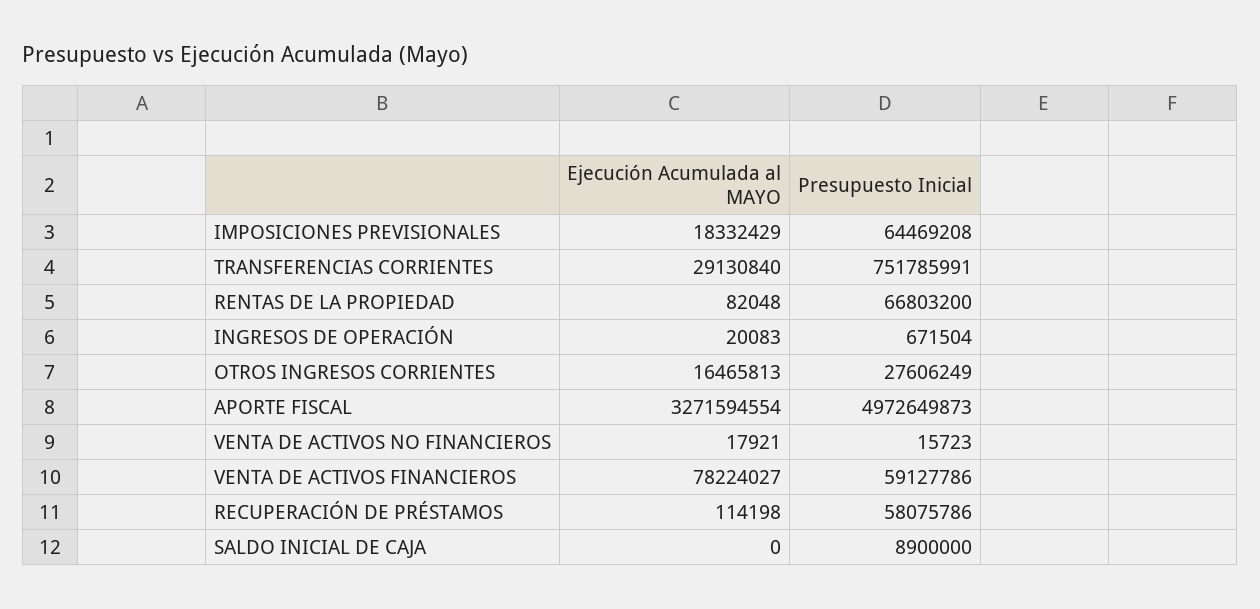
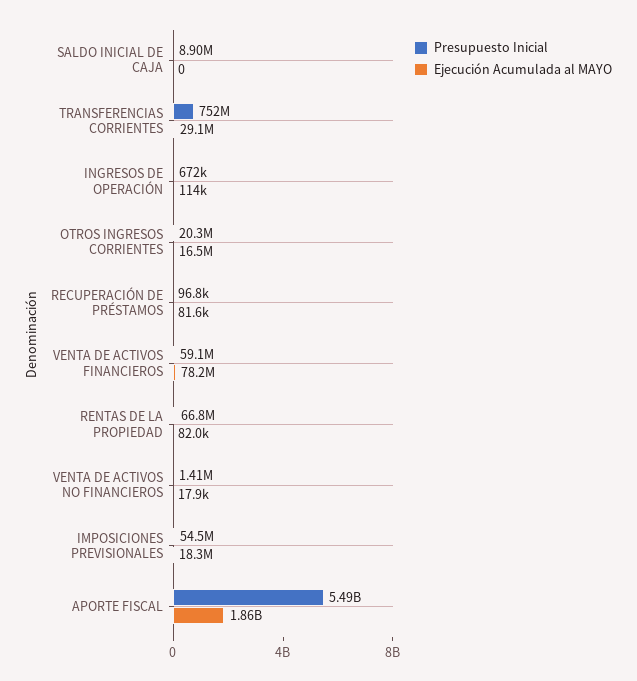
Presupuesto Inicial, IMPOSICIONES PREVISIONALES: 64469208 -> 54500000
Ejecución Acumulada al MAYO, INGRESOS DE OPERACIÓN: 20083 -> 114000
Presupuesto Inicial, OTROS INGRESOS CORRIENTES: 27606249 -> 20300000
Ejecución Acumulada al MAYO, APORTE FISCAL: 3271594554 -> 1860000000
Presupuesto Inicial, APORTE FISCAL: 4972649873 -> 5490000000
Presupuesto Inicial, VENTA DE ACTIVOS NO FINANCIEROS: 15723 -> 1410000
Ejecución Acumulada al MAYO, RECUPERACIÓN DE PRÉSTAMOS: 114198 -> 81600
Presupuesto Inicial, RECUPERACIÓN DE PRÉSTAMOS: 58075786 -> 96800

